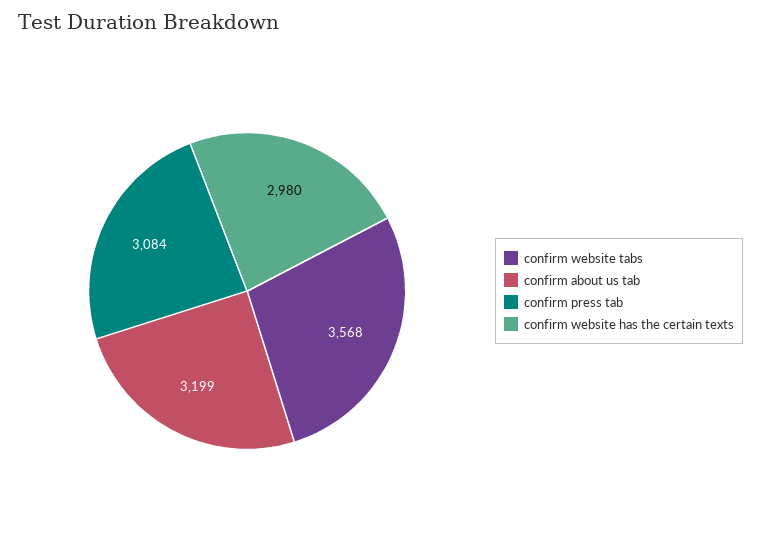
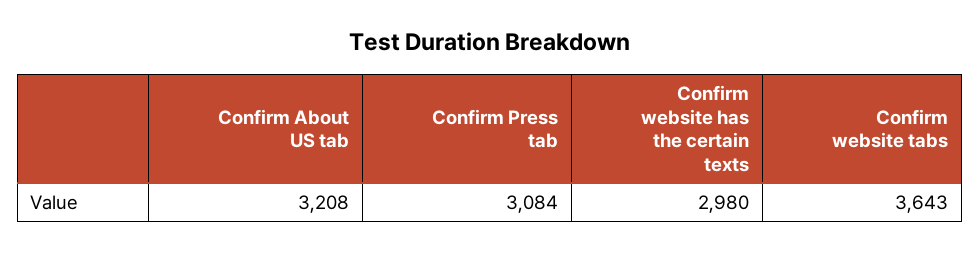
confirm website tabs: 3568 -> 3643
confirm about us tab: 3199 -> 3208

